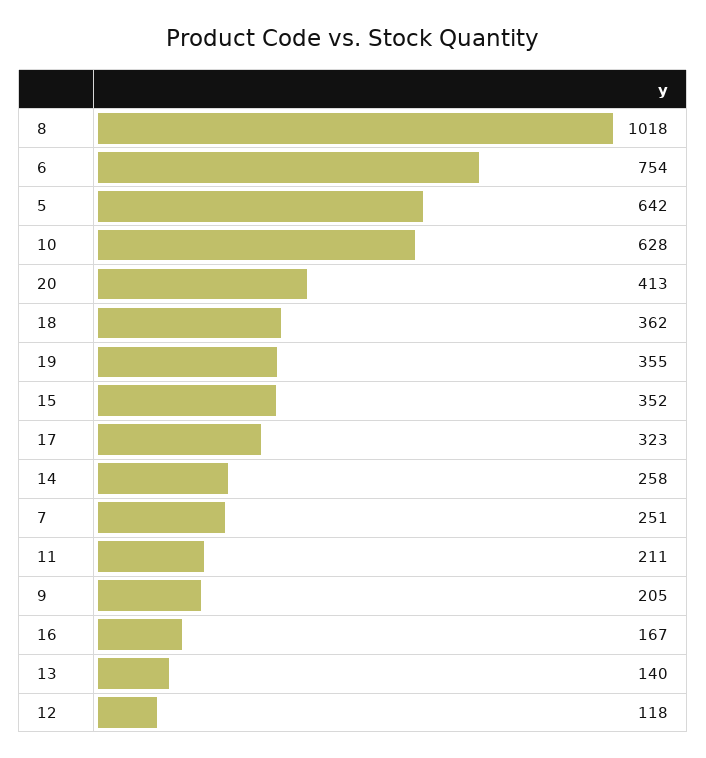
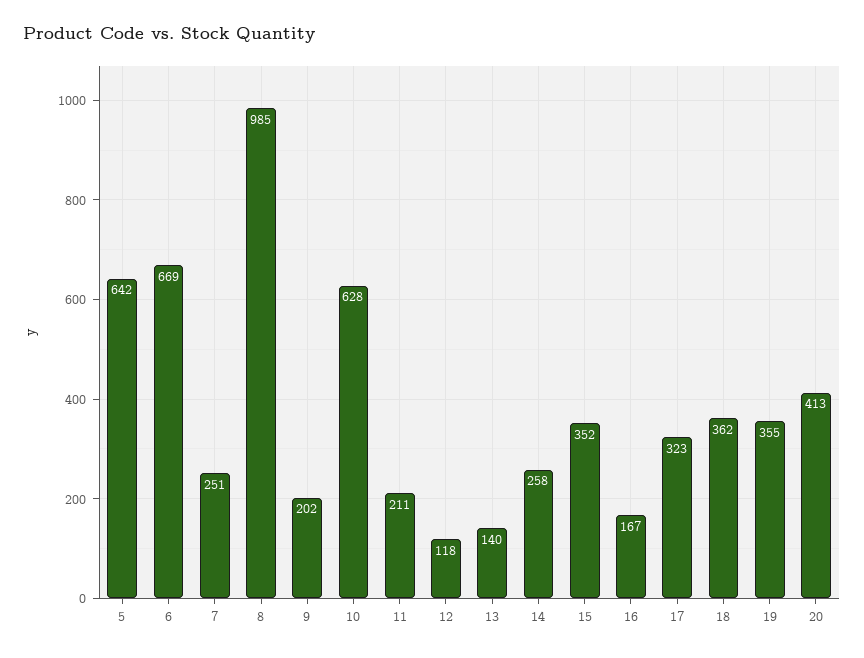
8: 1018 -> 985
6: 754 -> 669
9: 205 -> 202

